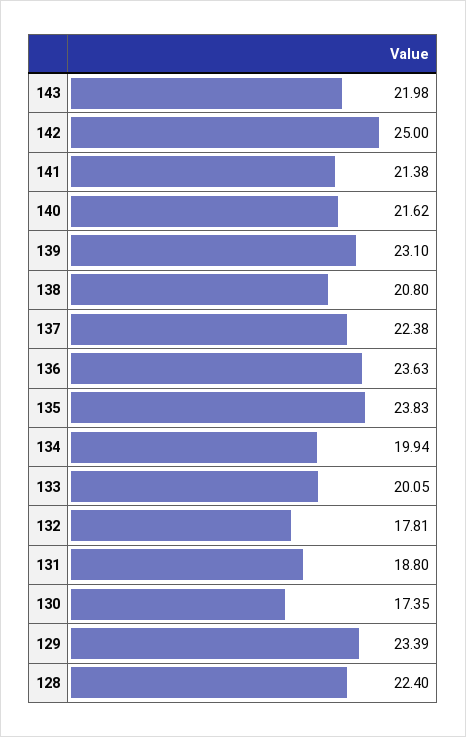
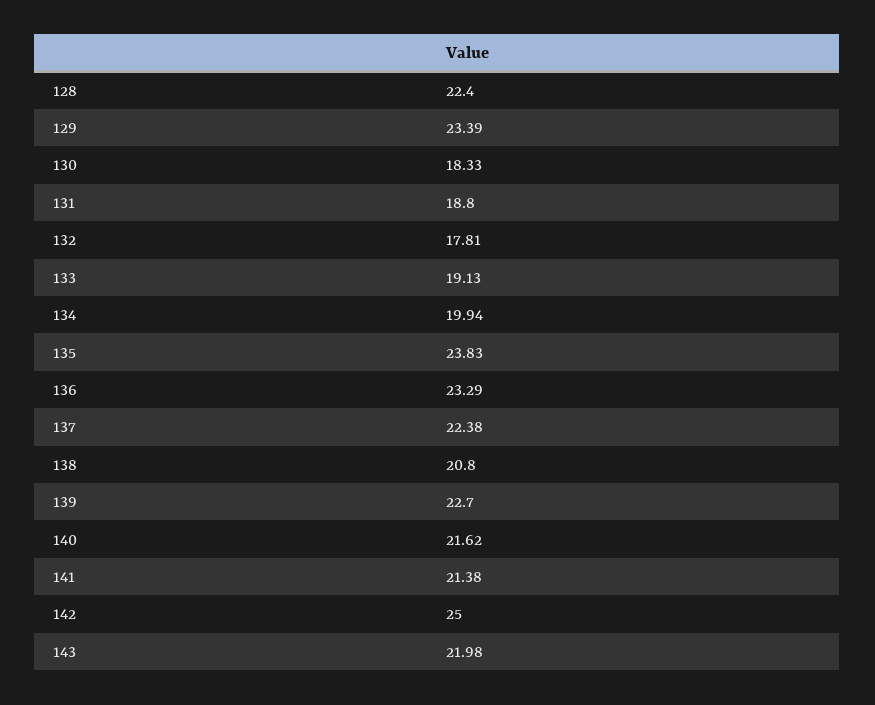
139: 23.1 -> 22.7
136: 23.63 -> 23.29
133: 20.05 -> 19.13
130: 17.35 -> 18.33

